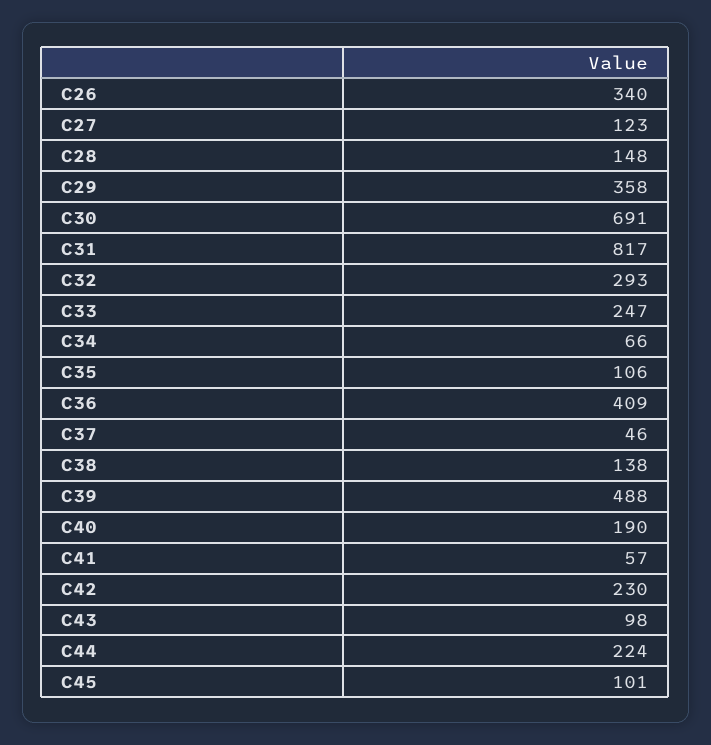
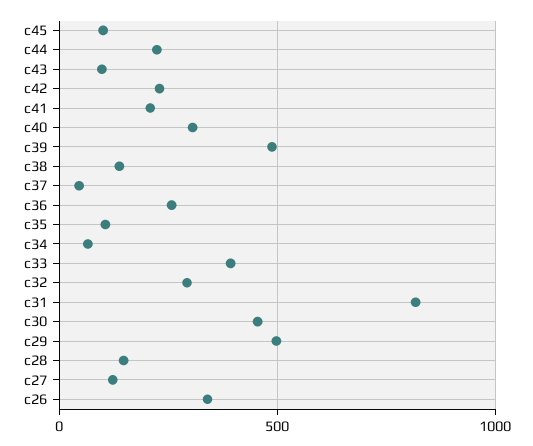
C29: 358 -> 500
C30: 691 -> 450
C33: 247 -> 400
C36: 409 -> 250
C40: 190 -> 300
C41: 57 -> 200

